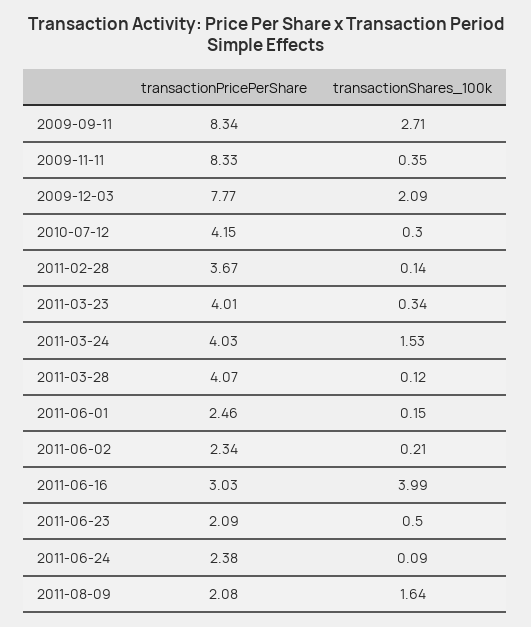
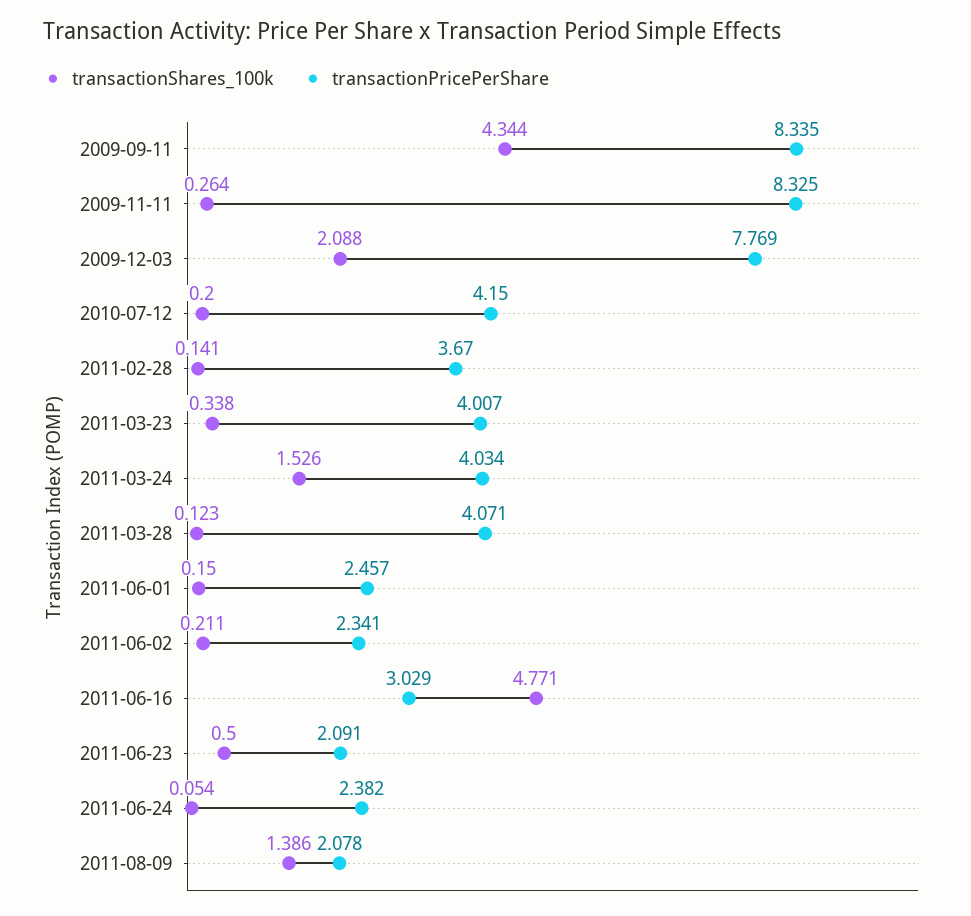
transactionShares_100k, 2009-09-11: 2.71 -> 4.344
transactionShares_100k, 2009-11-11: 0.35 -> 0.264
transactionShares_100k, 2010-07-12: 0.3 -> 0.2
transactionShares_100k, 2011-06-16: 3.99 -> 4.771
transactionShares_100k, 2011-06-24: 0.09 -> 0.054
transactionShares_100k, 2011-08-09: 1.64 -> 1.386

